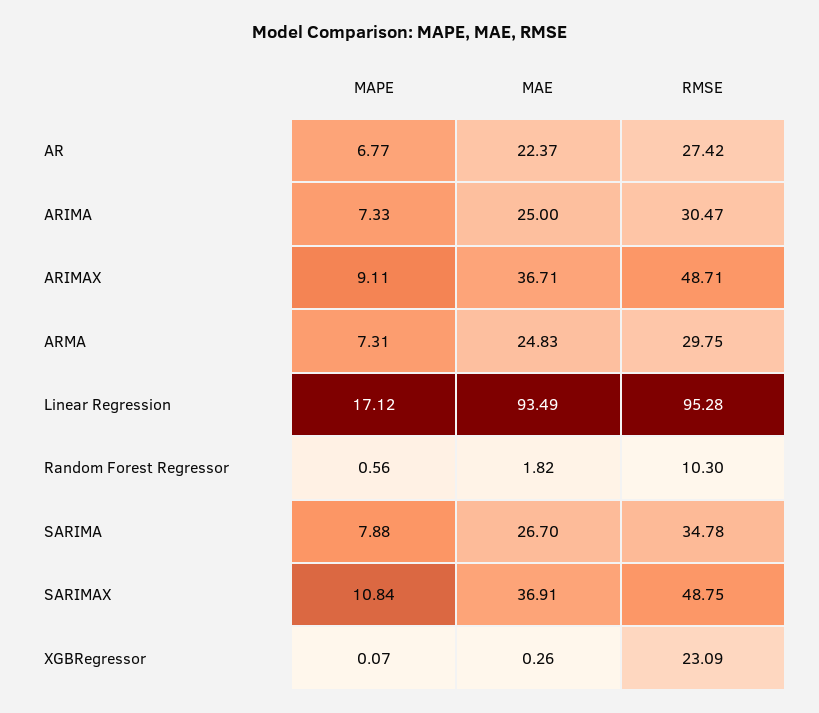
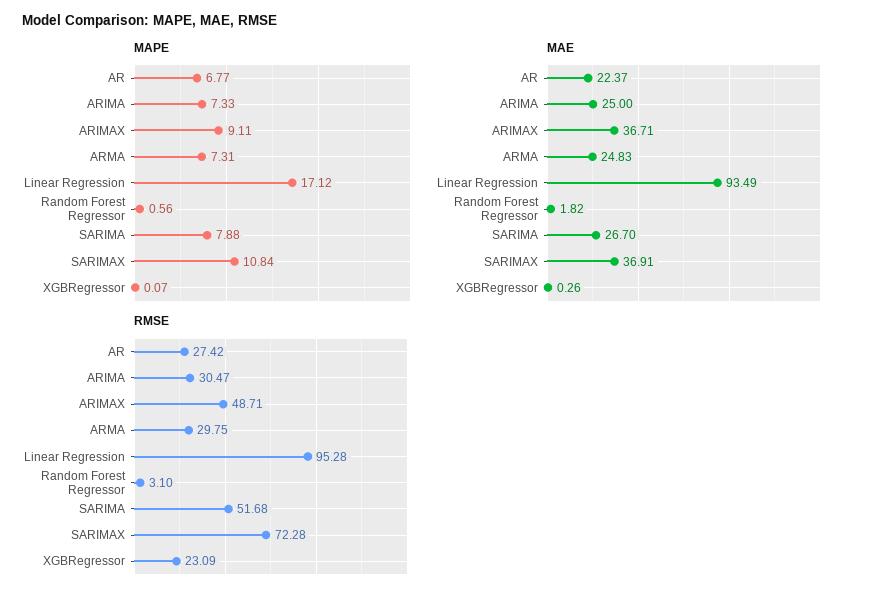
RMSE, Random Forest Regressor: 10.3 -> 3.1
RMSE, SARIMA: 34.78 -> 51.68
RMSE, SARIMAX: 48.75 -> 72.28

